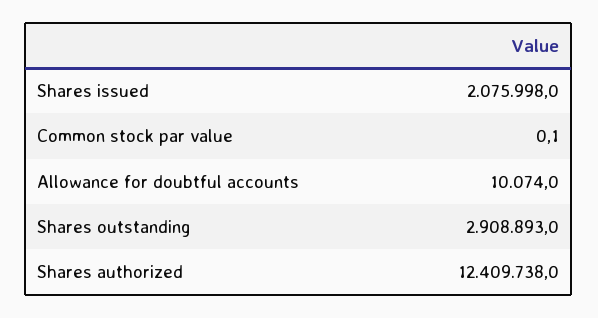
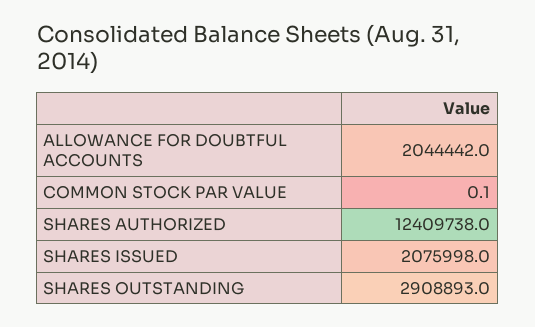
Allowance for doubtful accounts: 10074 -> 2044442

